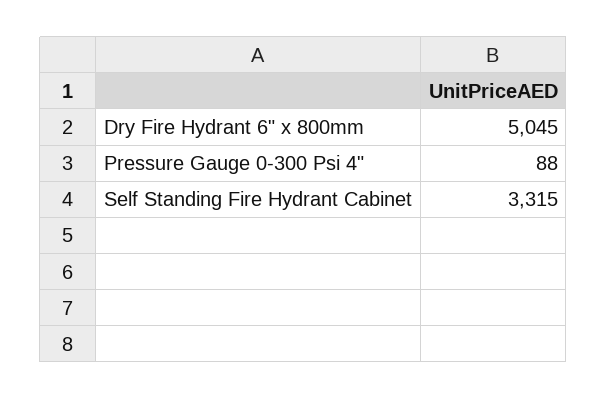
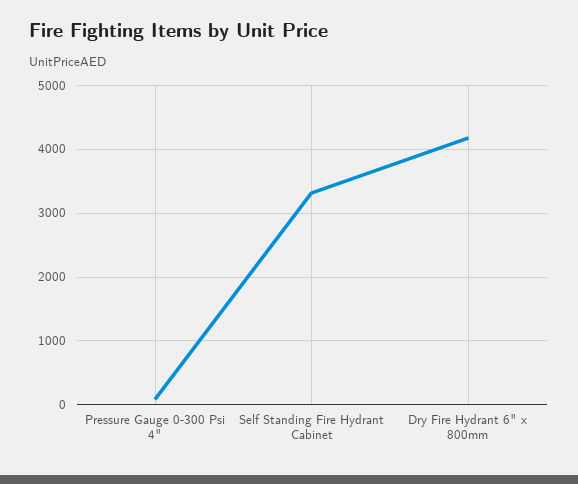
Dry Fire Hydrant 6" x 800mm: 5045 -> 4200

